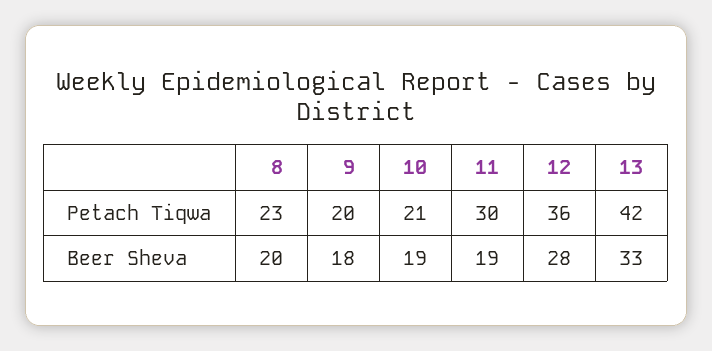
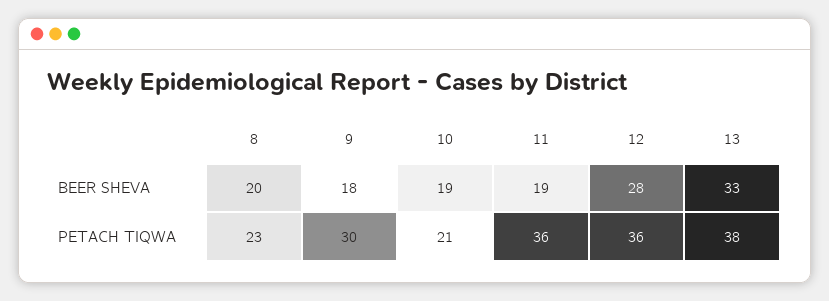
9, Petach Tiqwa: 20 -> 30
11, Petach Tiqwa: 30 -> 36
13, Petach Tiqwa: 42 -> 38

